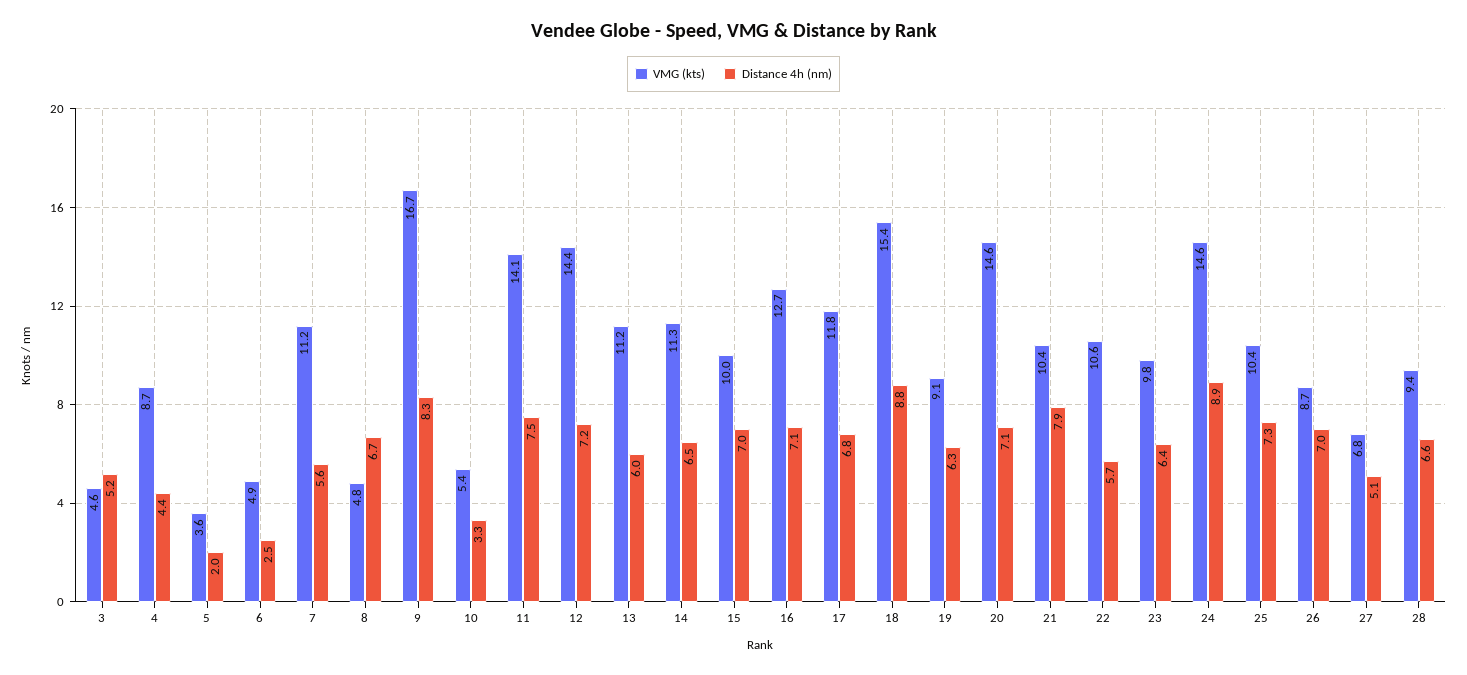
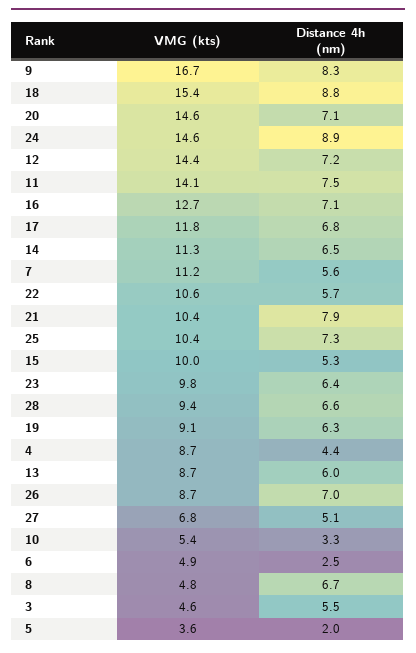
Distance 4h (nm), 3: 5.2 -> 5.5
VMG (kts), 13: 11.2 -> 8.7
Distance 4h (nm), 15: 7 -> 5.3

